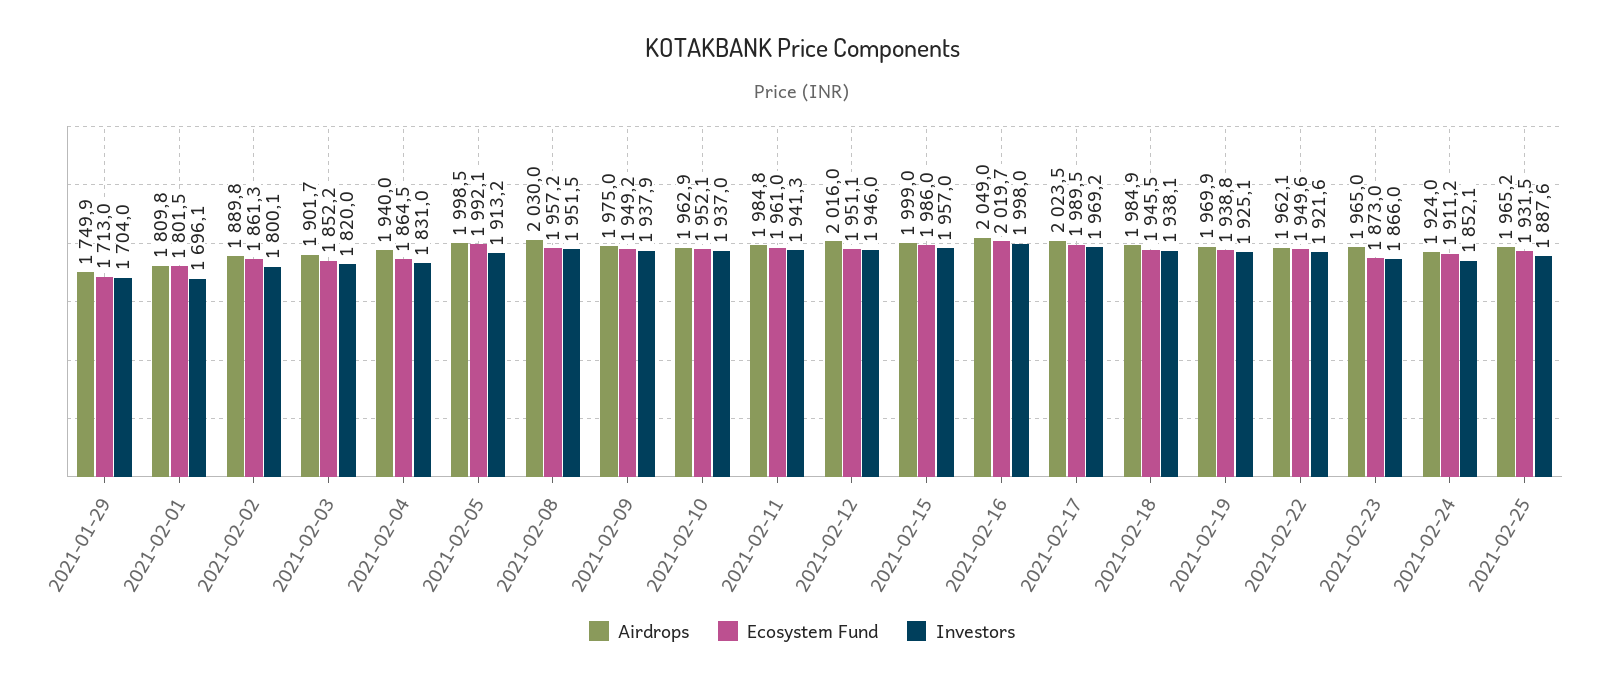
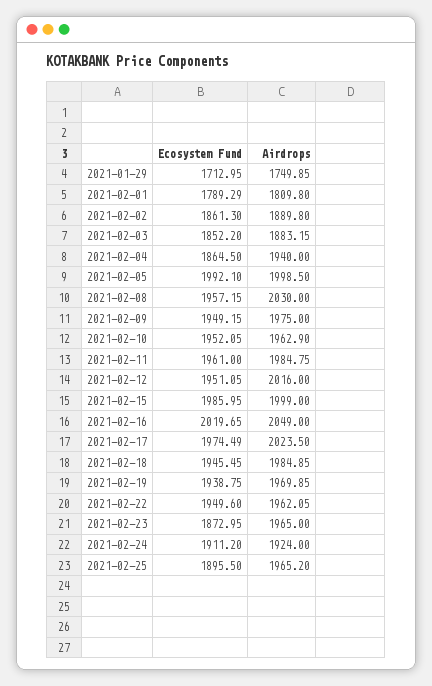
Investors, 2021-01-29: 1704 -> none
Ecosystem Fund, 2021-02-01: 1801.5 -> 1789.29
Investors, 2021-02-01: 1696.1 -> none
Investors, 2021-02-02: 1800.1 -> none
Airdrops, 2021-02-03: 1901.7 -> 1883.15
Investors, 2021-02-03: 1820 -> none
Investors, 2021-02-04: 1831 -> none
Investors, 2021-02-05: 1913.2 -> none
Investors, 2021-02-08: 1951.5 -> none
Investors, 2021-02-09: 1937.9 -> none
Investors, 2021-02-10: 1937 -> none
Investors, 2021-02-11: 1941.3 -> none
Investors, 2021-02-12: 1946 -> none
Investors, 2021-02-15: 1957 -> none
Investors, 2021-02-16: 1998 -> none
Ecosystem Fund, 2021-02-17: 1989.5 -> 1974.49
Investors, 2021-02-17: 1969.2 -> none
Investors, 2021-02-18: 1938.1 -> none
Investors, 2021-02-19: 1925.1 -> none
Investors, 2021-02-22: 1921.6 -> none
Investors, 2021-02-23: 1866 -> none
Investors, 2021-02-24: 1852.1 -> none
Ecosystem Fund, 2021-02-25: 1931.5 -> 1895.5
Investors, 2021-02-25: 1887.6 -> none

